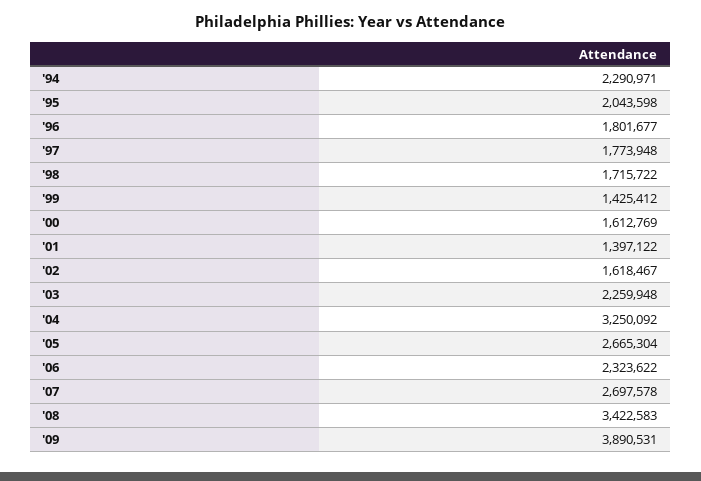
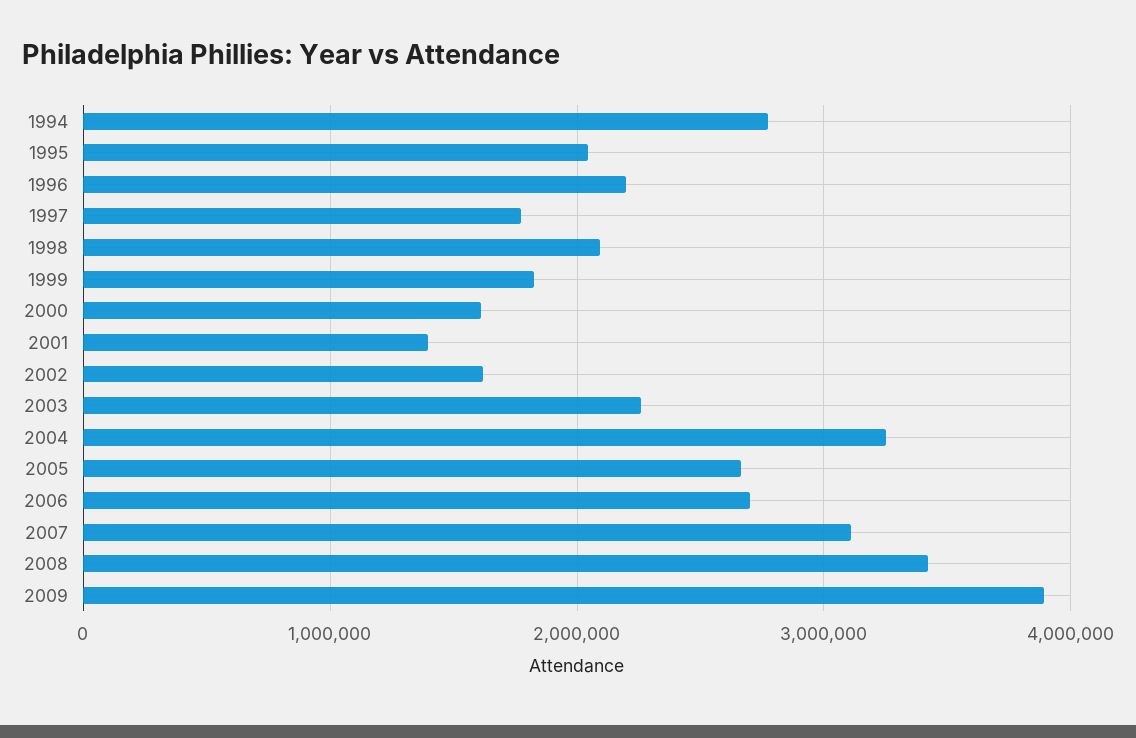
'94: 2290971 -> 2800000
'96: 1801677 -> 2200000
'98: 1715722 -> 2100000
'99: 1425412 -> 1800000
'06: 2323622 -> 2700000
'07: 2697578 -> 3100000

